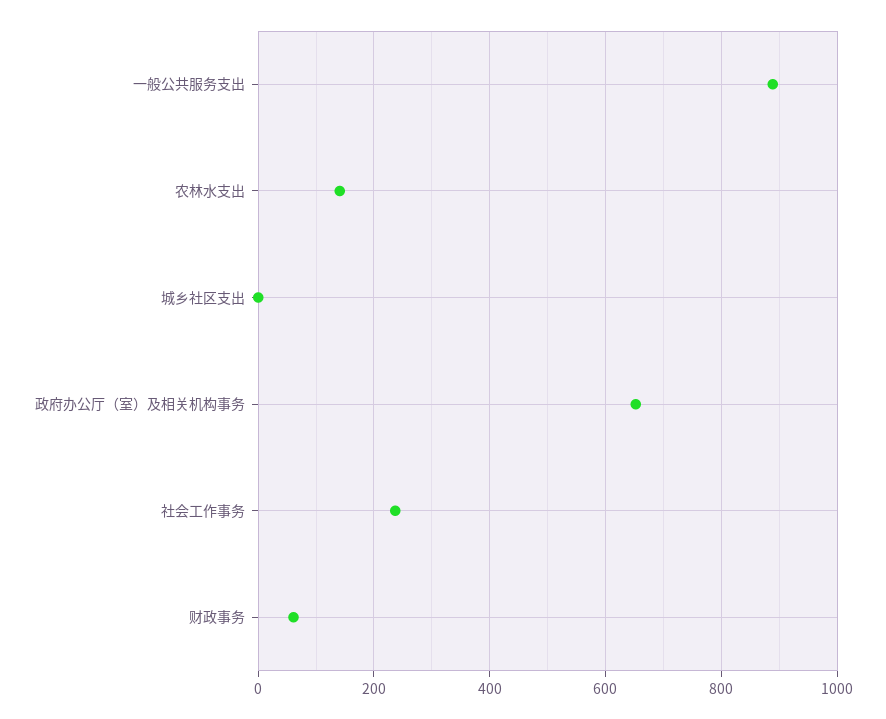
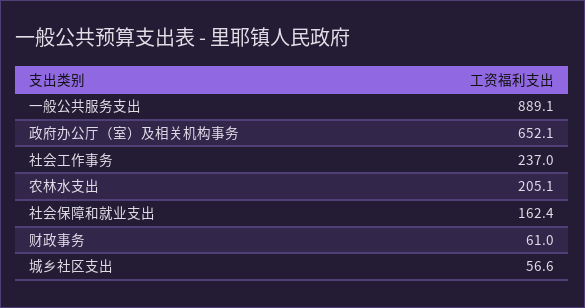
农林水支出: 140 -> 205.1
城乡社区支出: 0 -> 56.6
社会保障和就业支出: none -> 162.4

